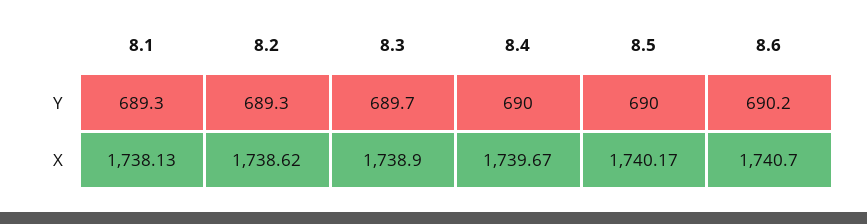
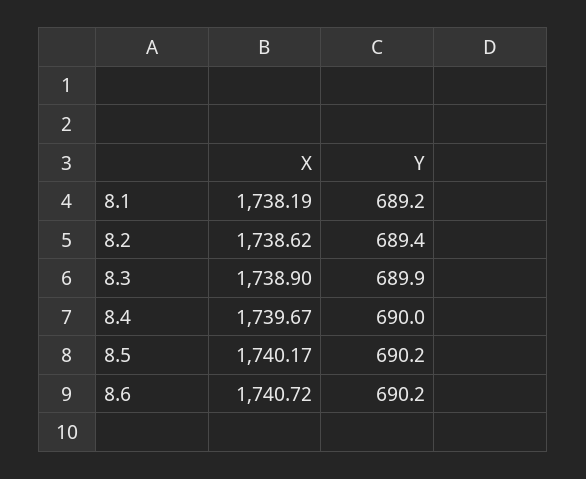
8.1, Y: 689.3 -> 689.2
8.2, Y: 689.3 -> 689.4
8.3, Y: 689.7 -> 689.9
8.5, Y: 690 -> 690.2
8.1, X: 1738.13 -> 1738.19
8.6, X: 1740.7 -> 1740.72

